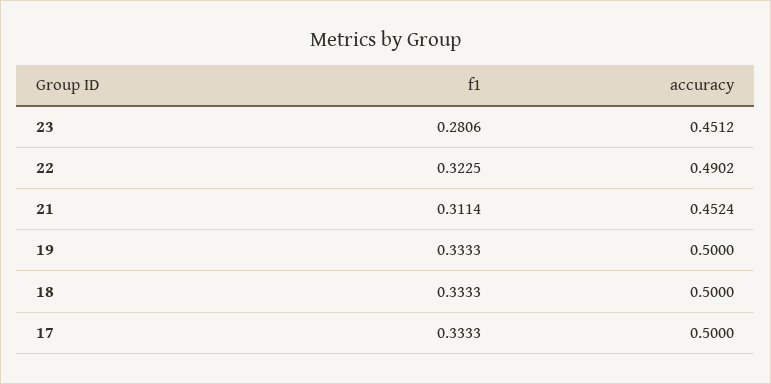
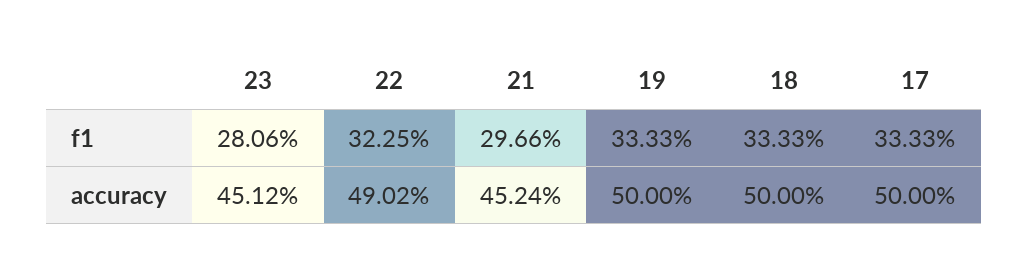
f1, 21: 0.3114 -> 0.2966

